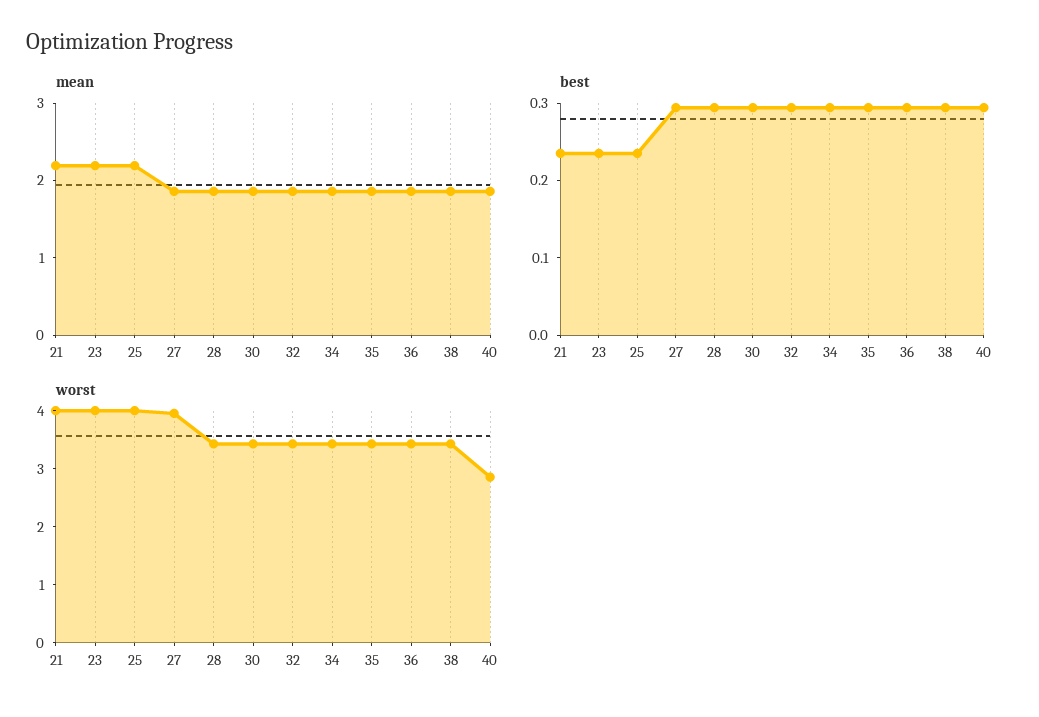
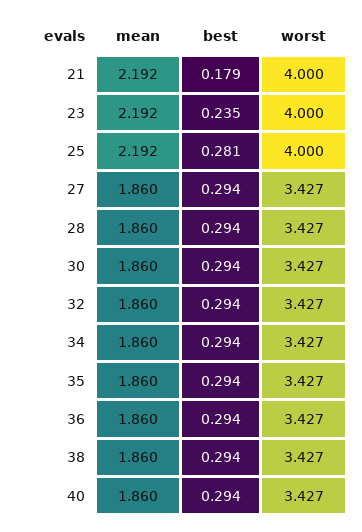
best, 21: 0.24 -> 0.179
best, 25: 0.24 -> 0.281
worst, 27: 4 -> 3.427
worst, 40: 2.8 -> 3.427

